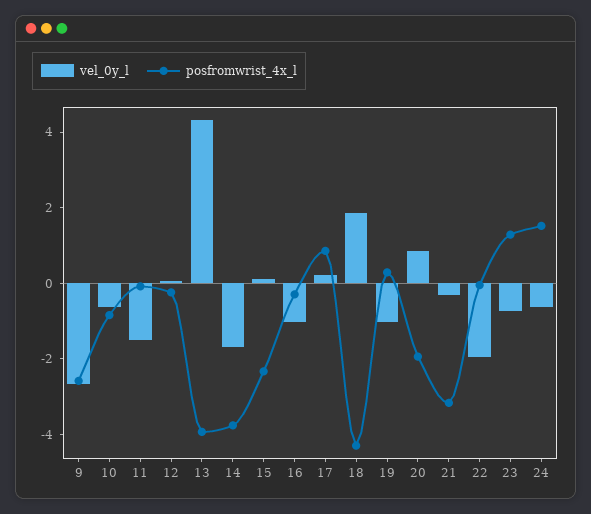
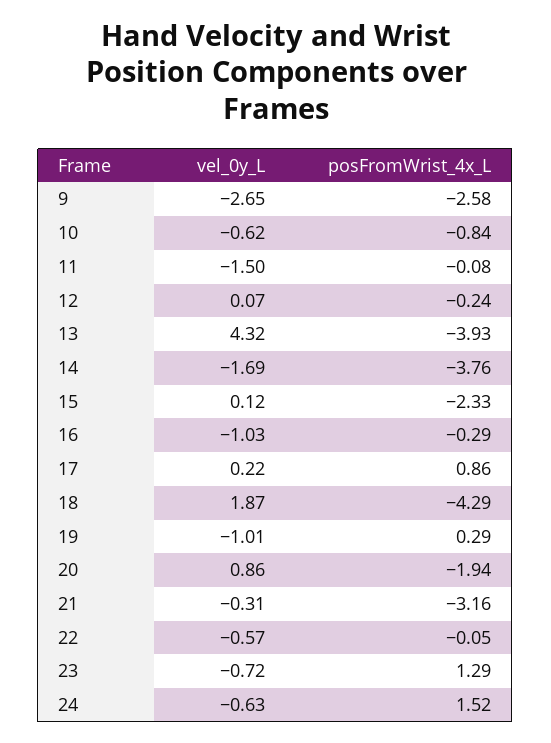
vel_0y_l, 22: -2 -> -0.57

